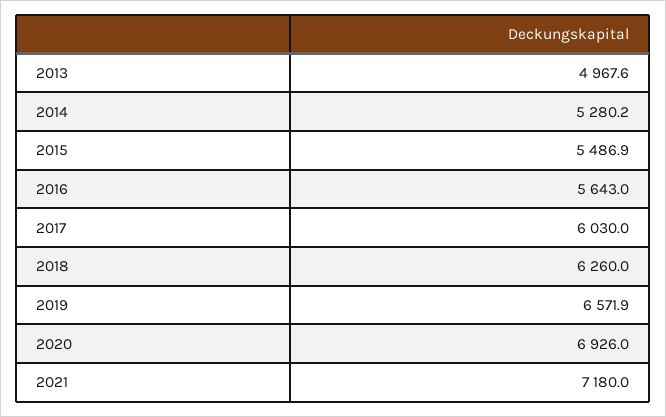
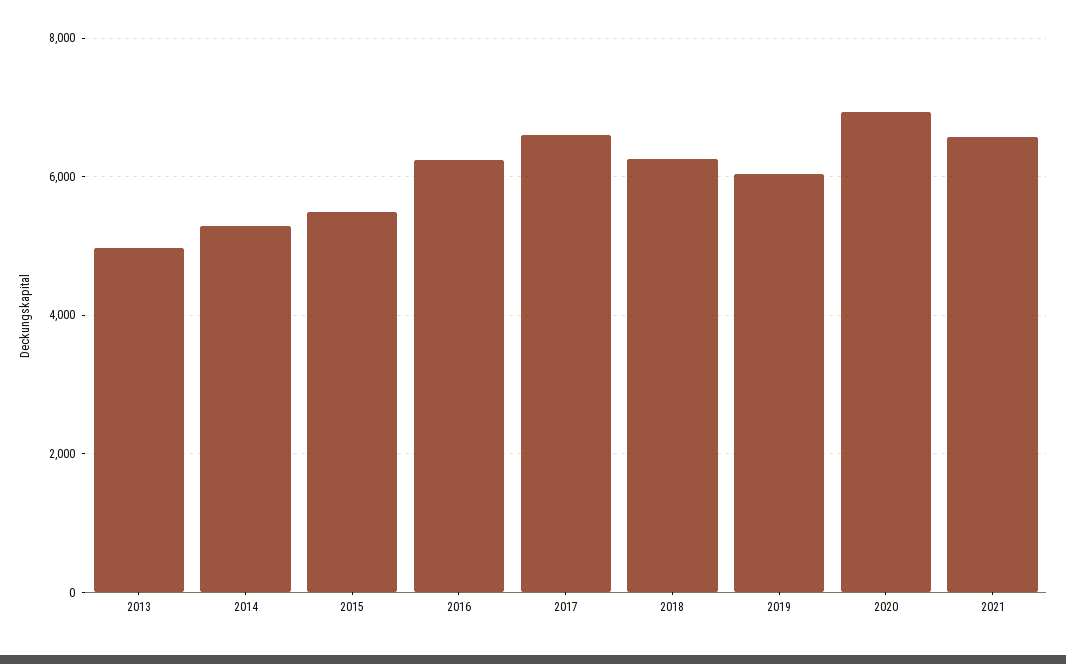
2016: 5643 -> 6200
2017: 6030 -> 6600
2019: 6571.9 -> 6000
2021: 7180 -> 6600

